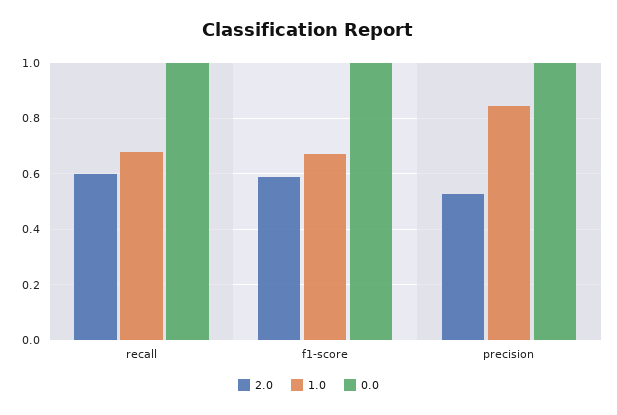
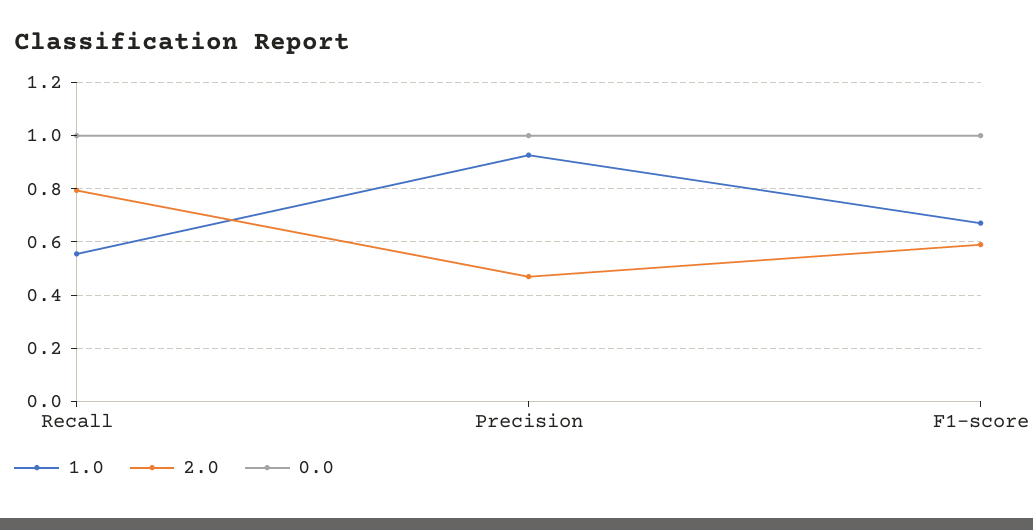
2.0, recall: 0.6 -> 0.8
1.0, recall: 0.675 -> 0.55
2.0, precision: 0.525 -> 0.475
1.0, precision: 0.85 -> 0.925

